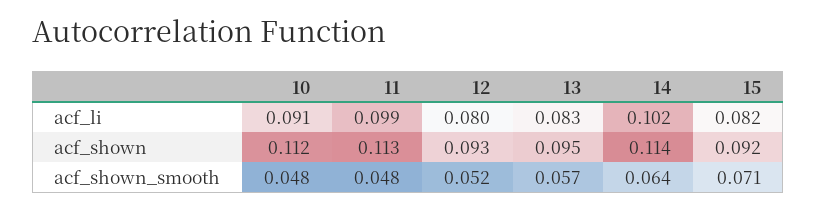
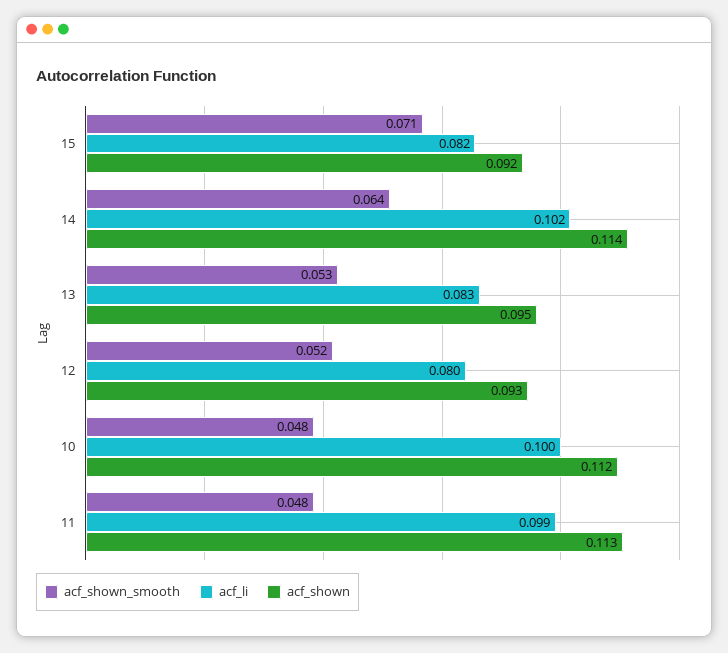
acf_li, 10: 0.091 -> 0.1
acf_shown_smooth, 13: 0.057 -> 0.053

